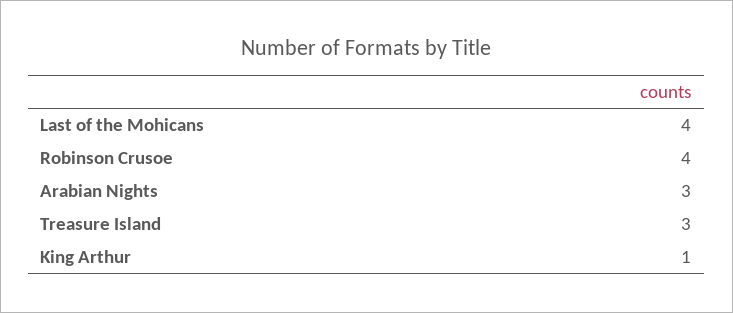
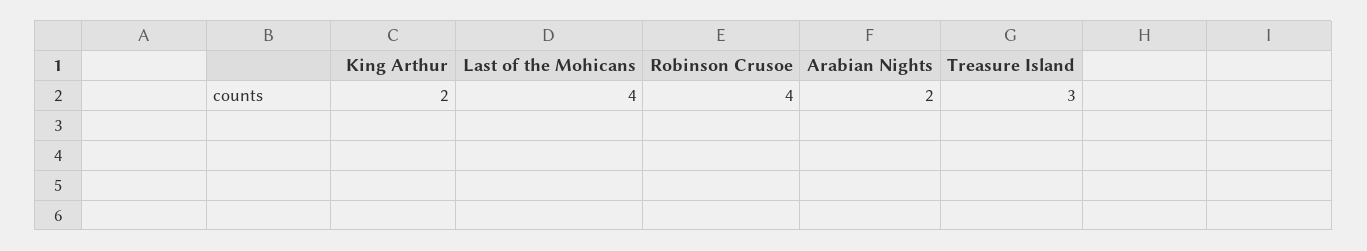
Arabian Nights: 3 -> 2
King Arthur: 1 -> 2

